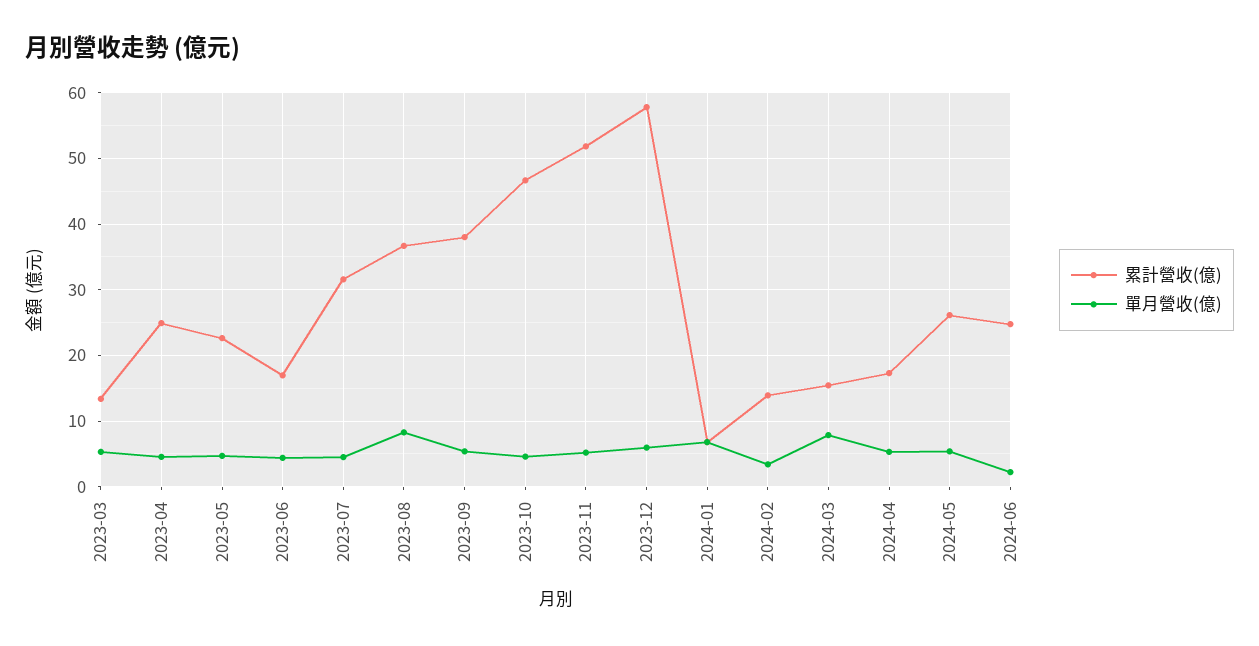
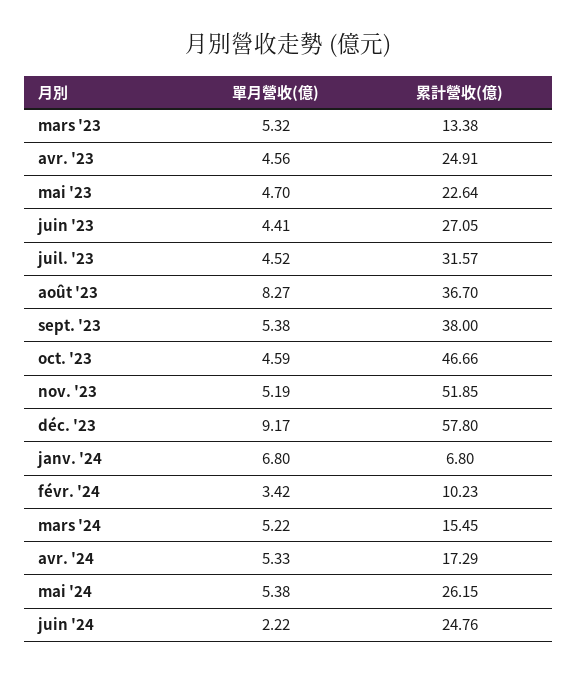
累計營收(億), 2023-06: 17 -> 27.05
單月營收(億), 2023-12: 6 -> 9.17
累計營收(億), 2024-02: 14 -> 10.23
單月營收(億), 2024-03: 8 -> 5.22

